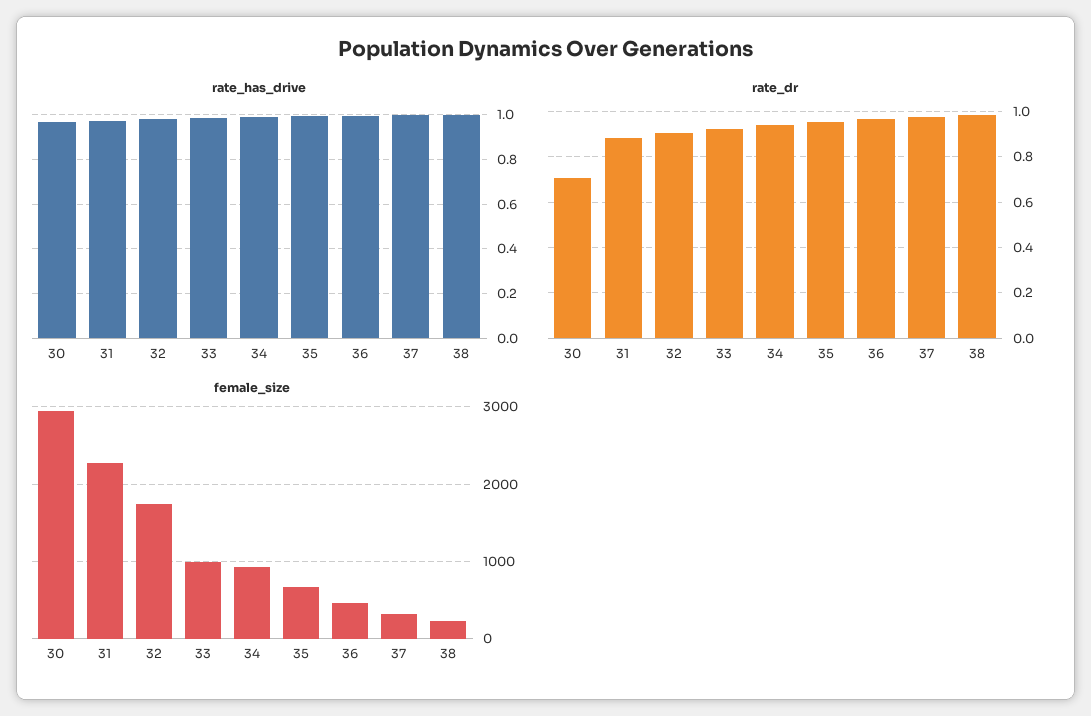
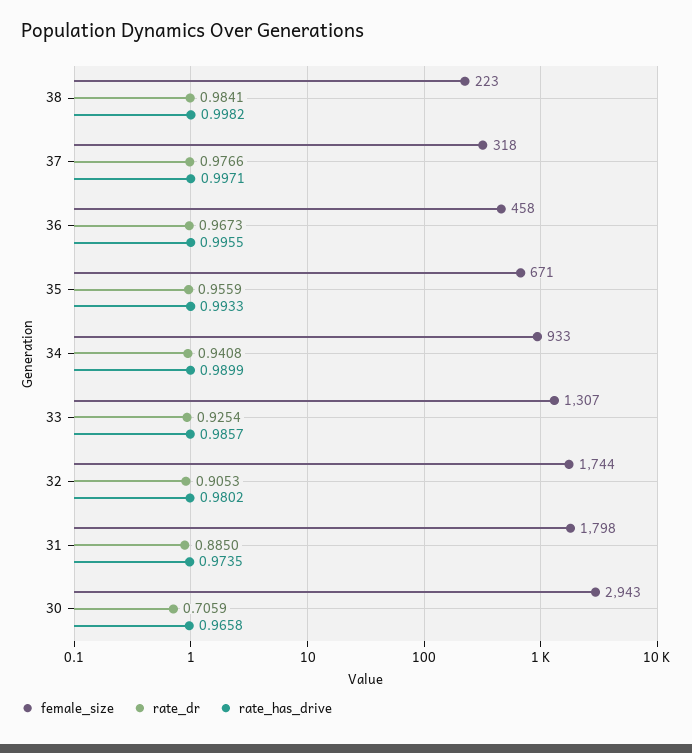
female_size, 31: 2300 -> 1798
female_size, 33: 1000 -> 1307

